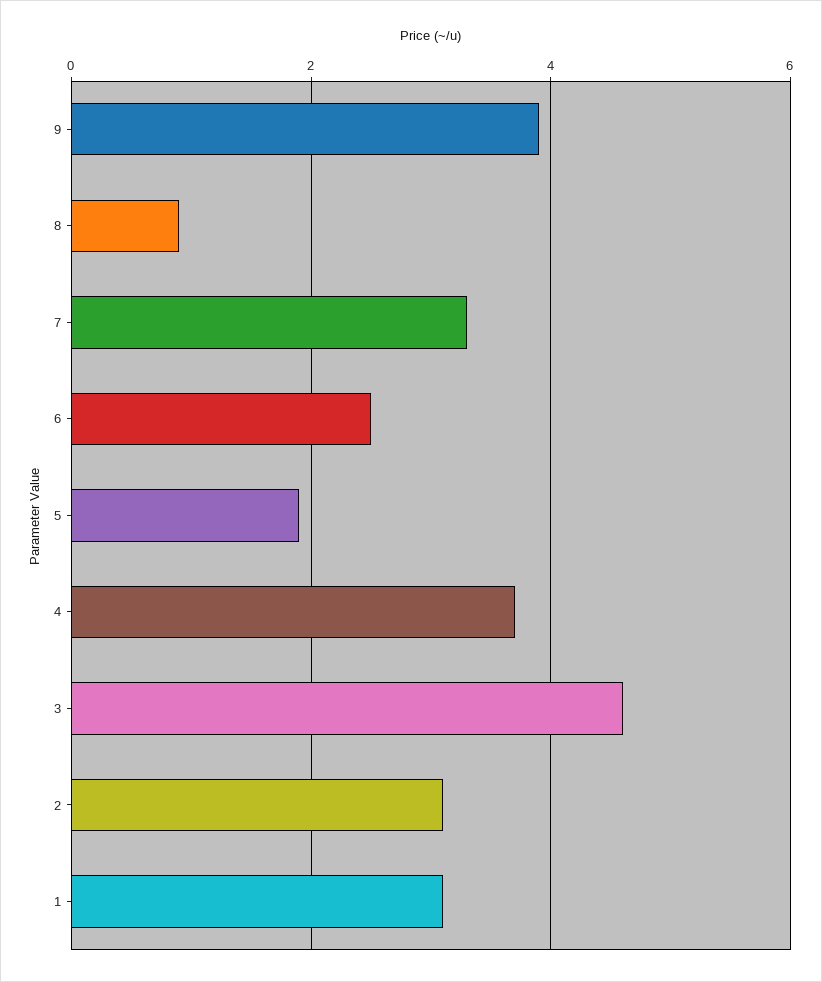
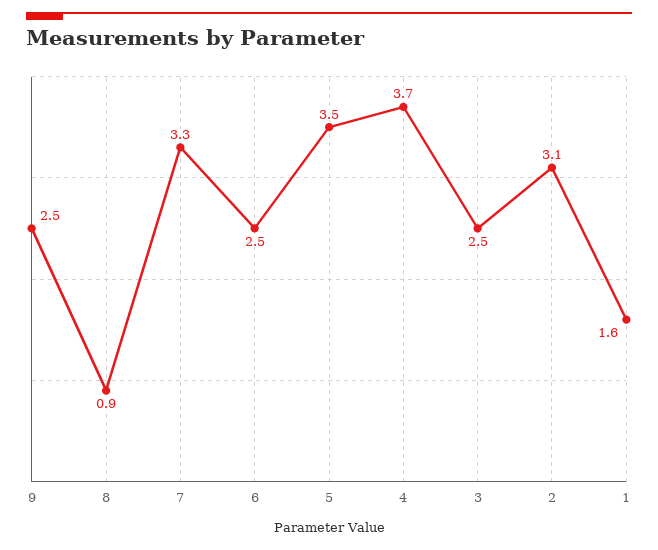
9: 4 -> 2.5
5: 2 -> 3.5
3: 4.5 -> 2.5
1: 3 -> 1.6

